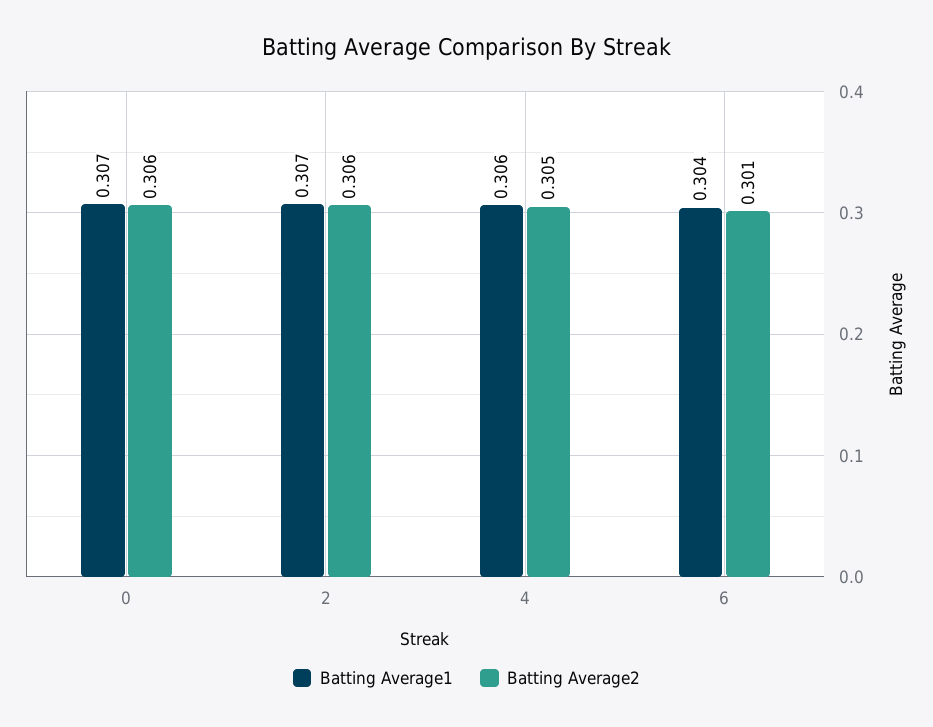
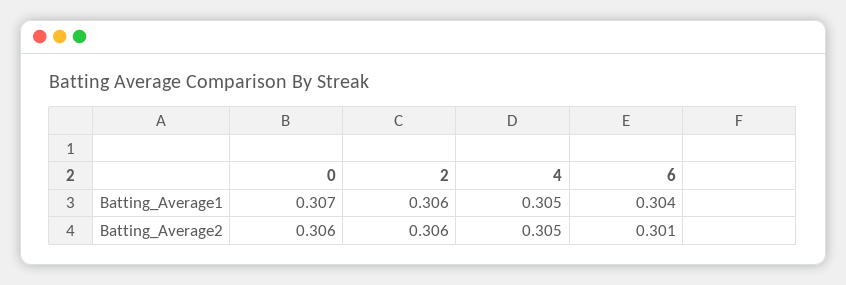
Batting Average1, 2: 0.307 -> 0.306
Batting Average1, 4: 0.306 -> 0.305

